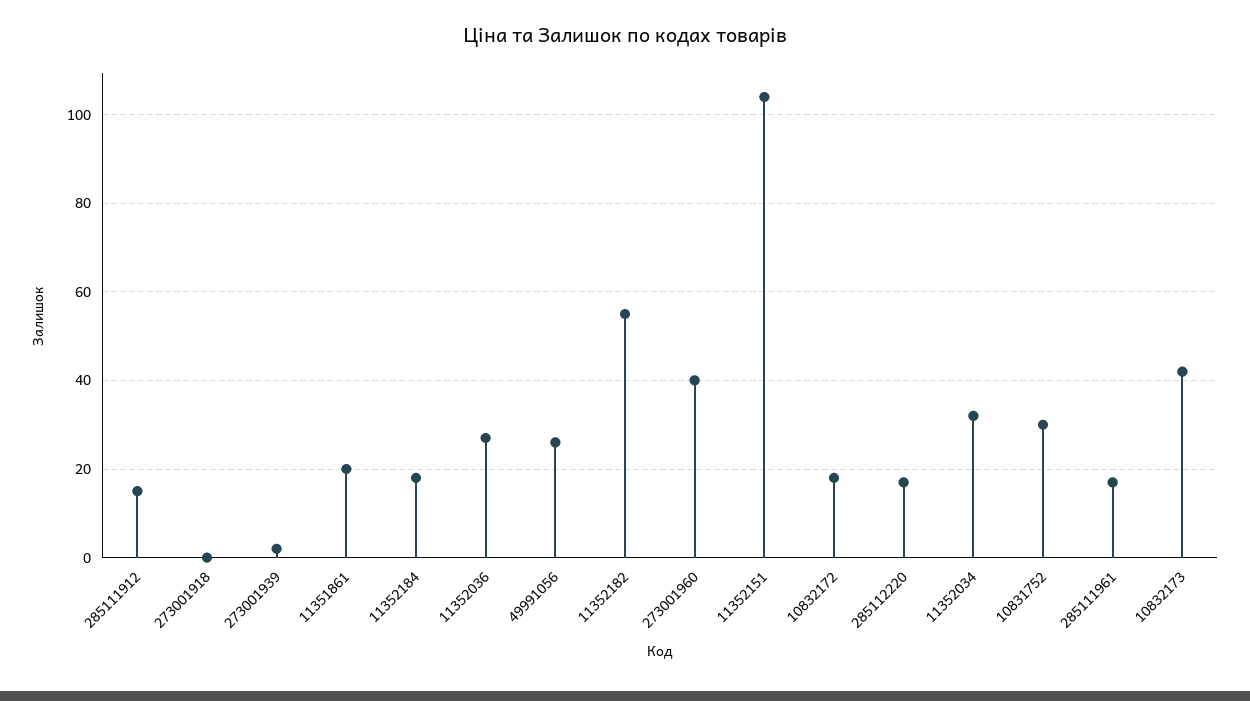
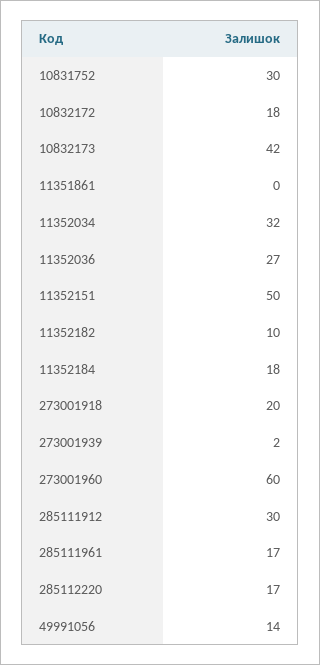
285111912: 15 -> 30
273001918: 0 -> 20
11351861: 20 -> 0
49991056: 25 -> 14
11352182: 55 -> 10
273001960: 40 -> 60
11352151: 105 -> 50

